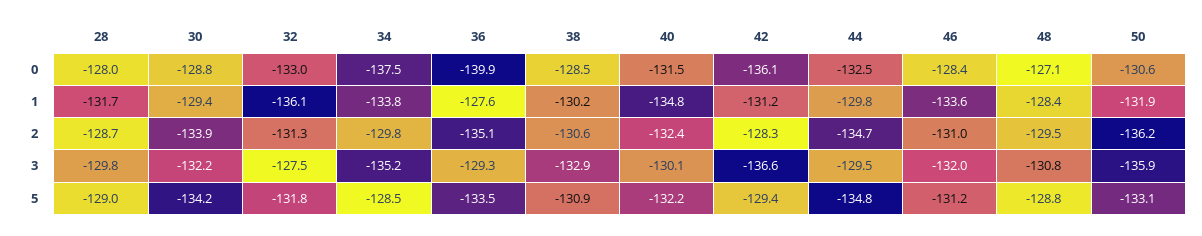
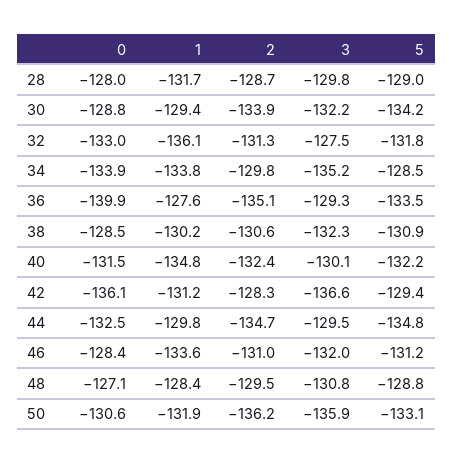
34, 0: -137.5 -> -133.9
38, 3: -132.9 -> -132.3

